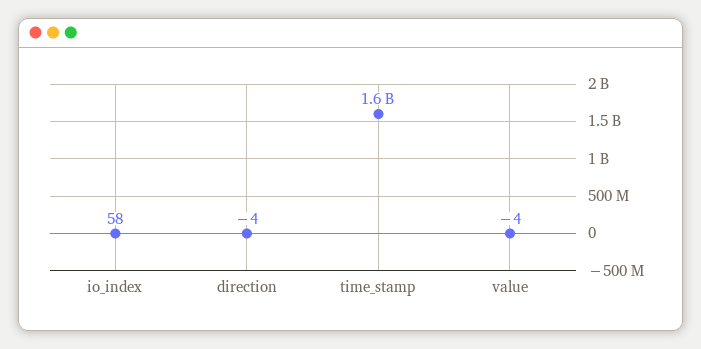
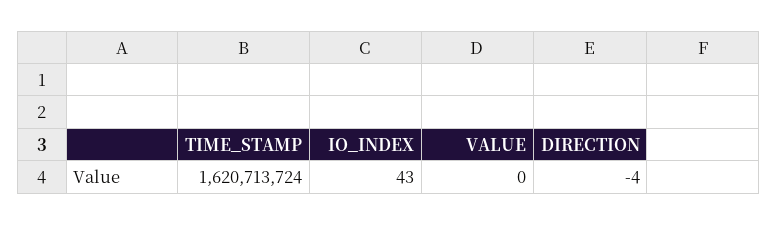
io_index: 58 -> 43
value: -4 -> 0

